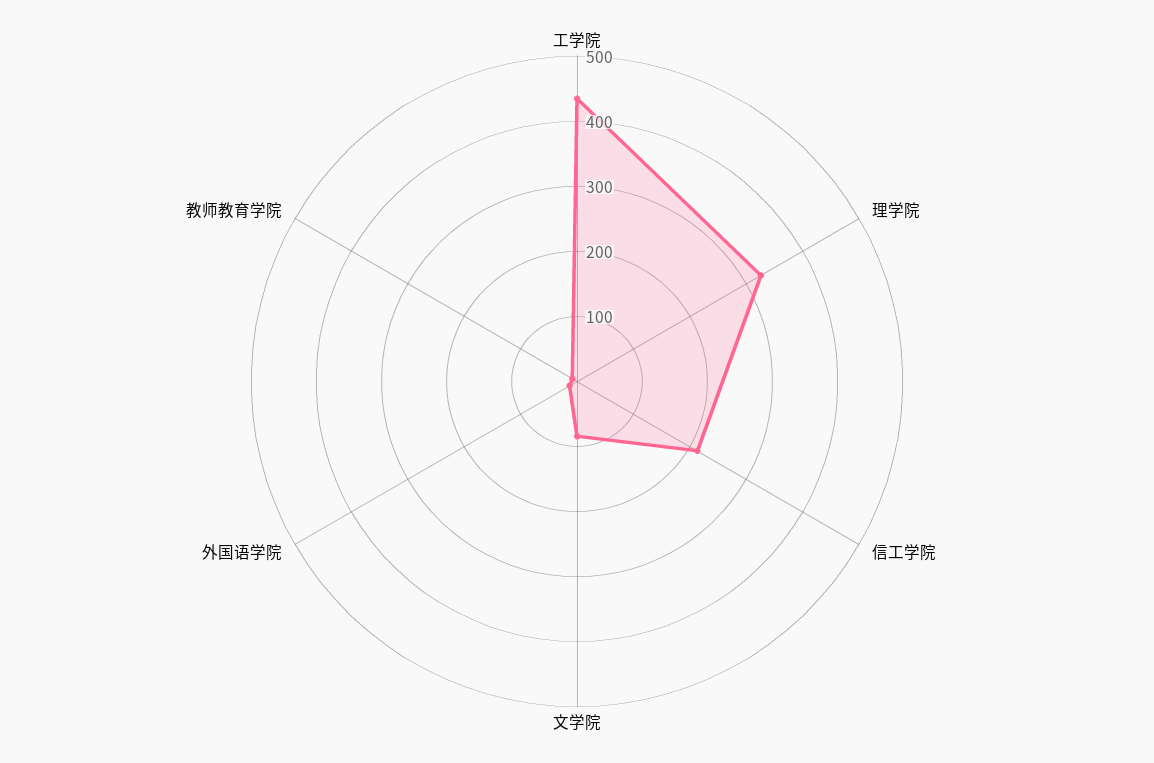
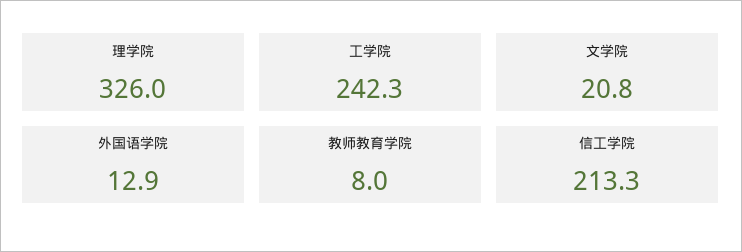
工学院: 440 -> 242.3
文学院: 80 -> 20.8

